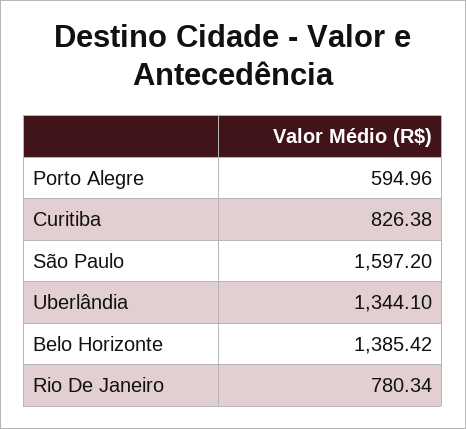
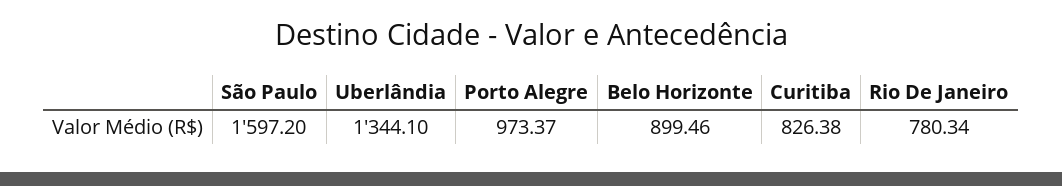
Porto Alegre: 594.96 -> 973.37
Belo Horizonte: 1385.42 -> 899.46

